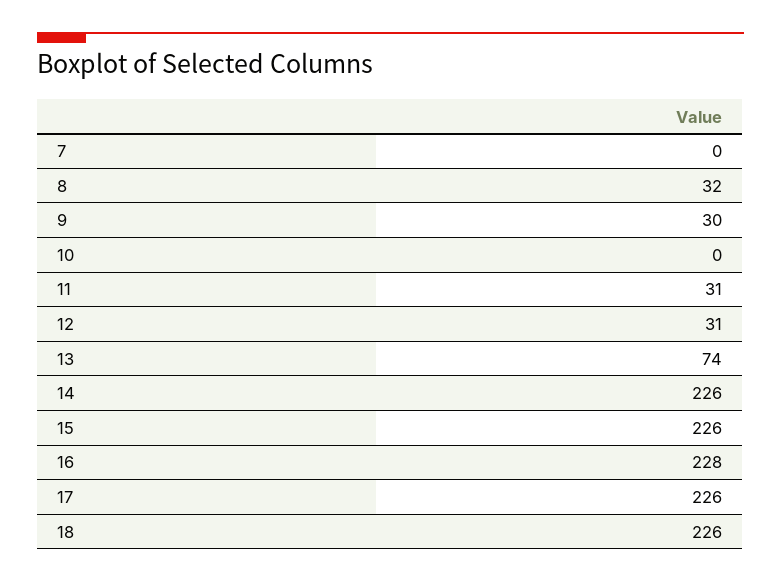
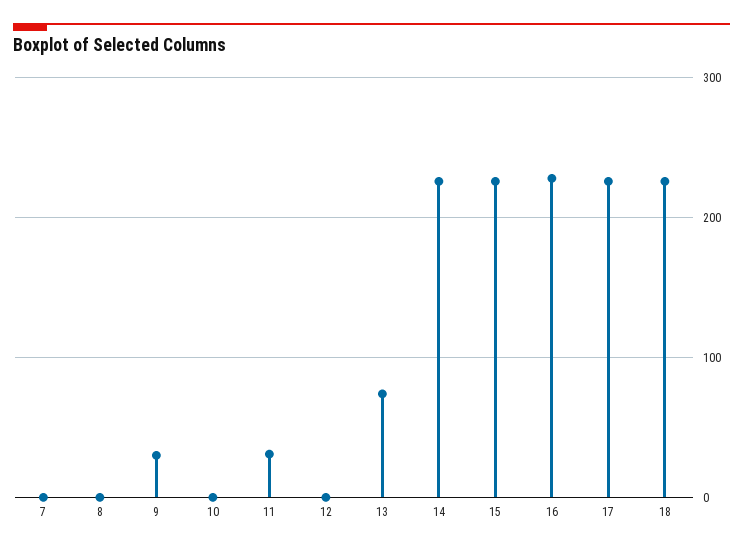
8: 32 -> 0
12: 31 -> 0

